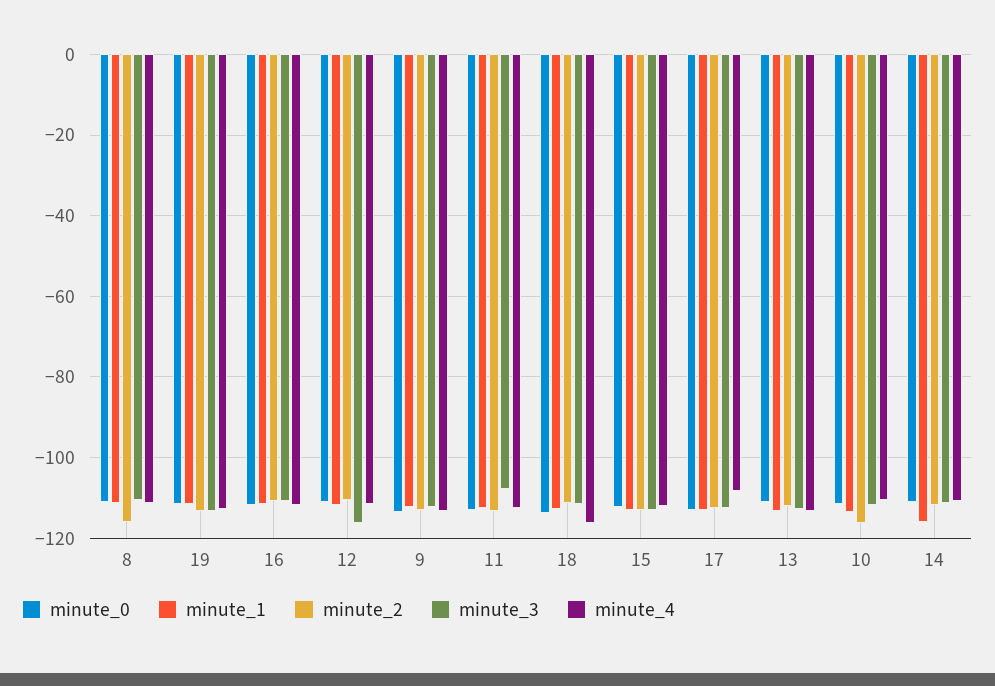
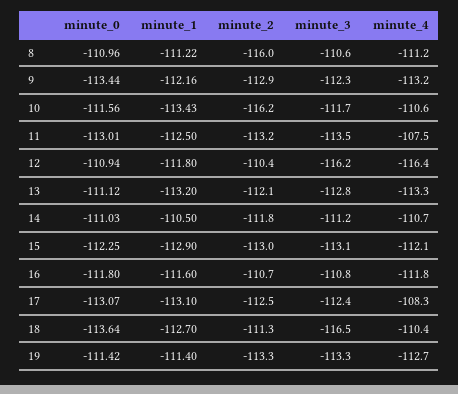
minute_4, 12: -112 -> -116.4
minute_3, 11: -108 -> -113.5
minute_4, 11: -112 -> -107.5
minute_3, 18: -112 -> -116.5
minute_4, 18: -116 -> -110.4
minute_1, 14: -116 -> -110.5

